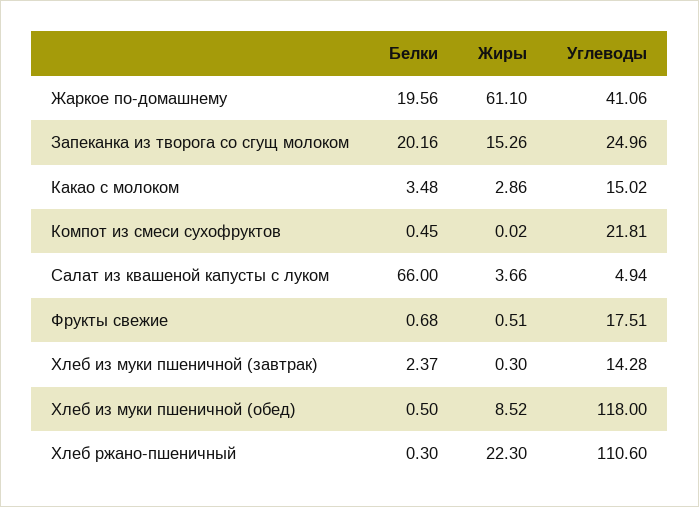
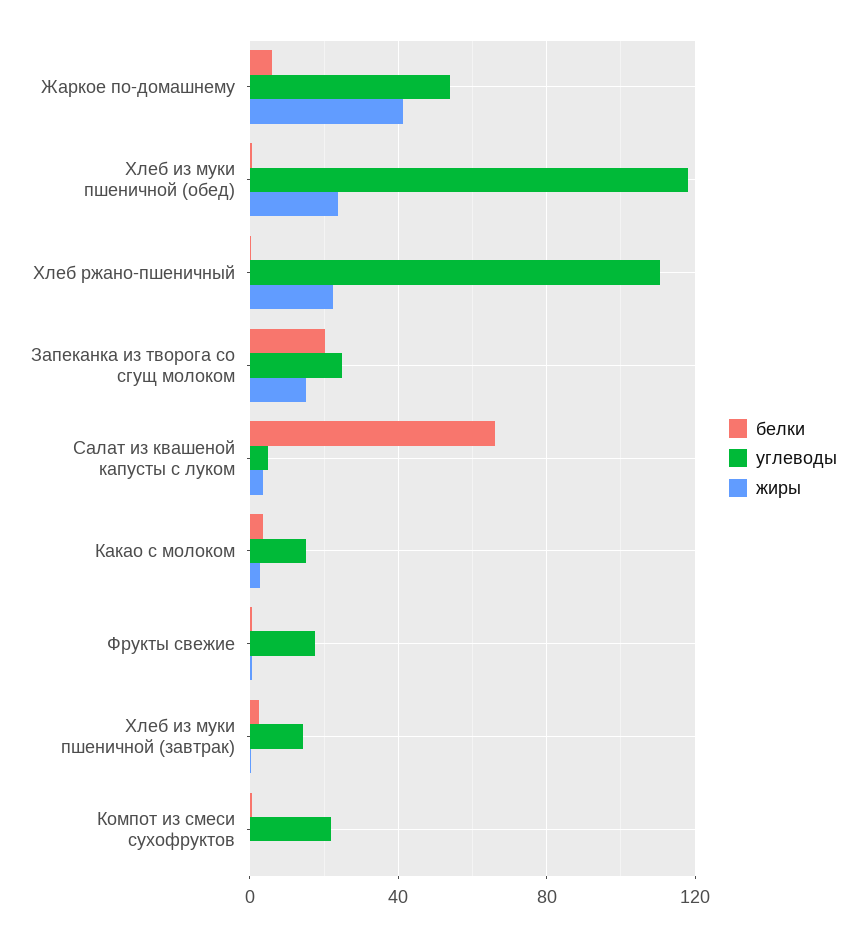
Белки, Жаркое по-домашнему: 19.56 -> 5
Жиры, Жаркое по-домашнему: 61.1 -> 40
Углеводы, Жаркое по-домашнему: 41.06 -> 55
Жиры, Хлеб из муки пшеничной (обед): 8.52 -> 25

